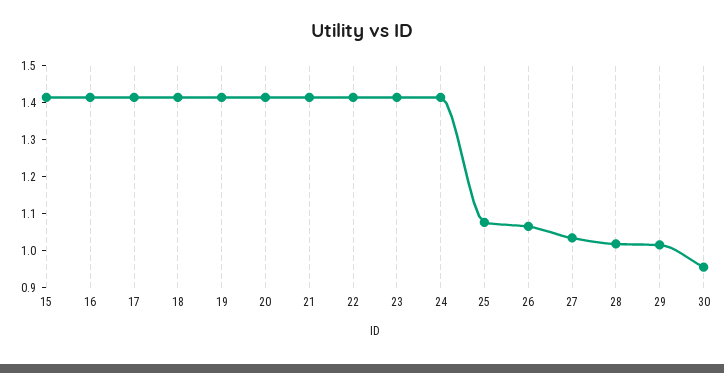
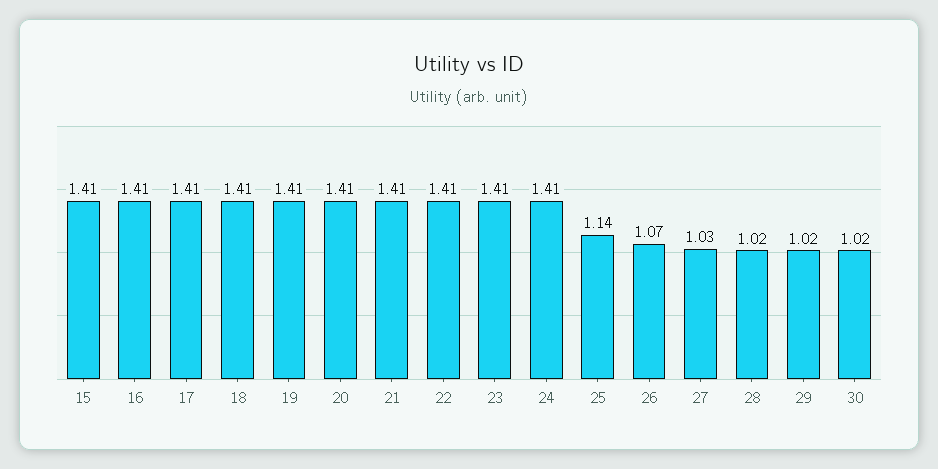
25: 1.075 -> 1.14
30: 0.95 -> 1.02

